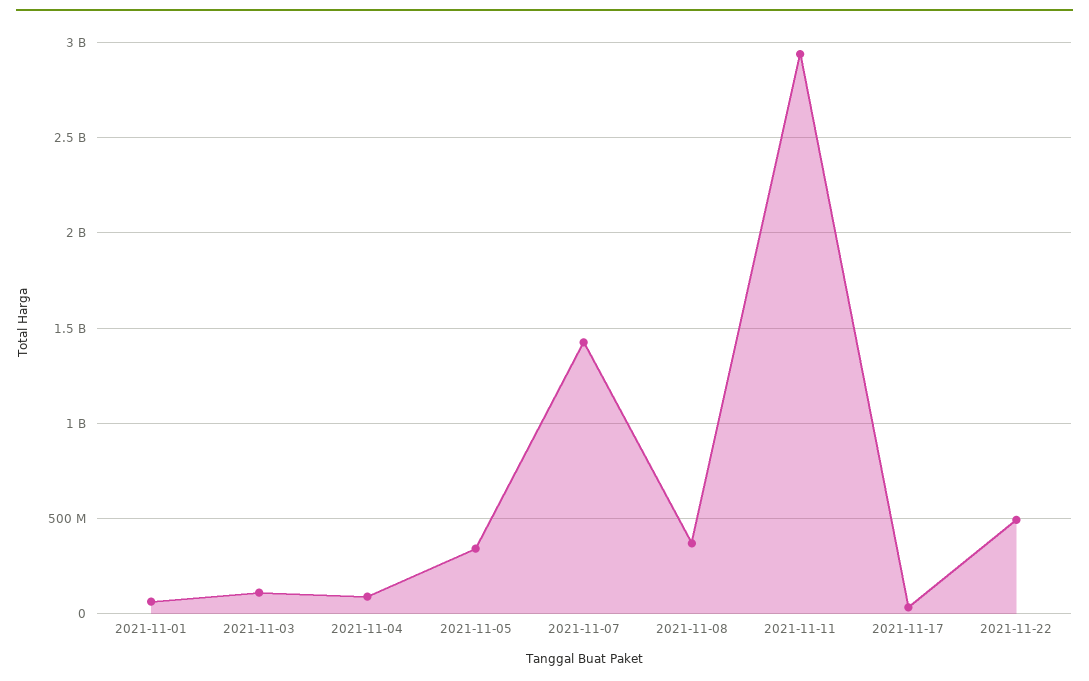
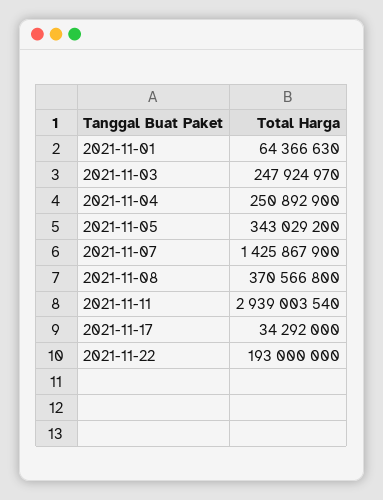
2021-11-03: 100000000 -> 247924970
2021-11-04: 100000000 -> 250892900
2021-11-22: 500000000 -> 193000000

